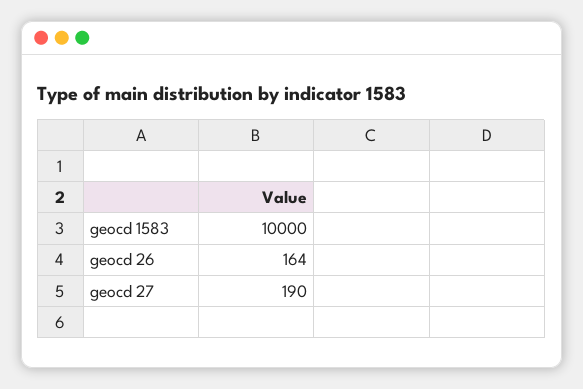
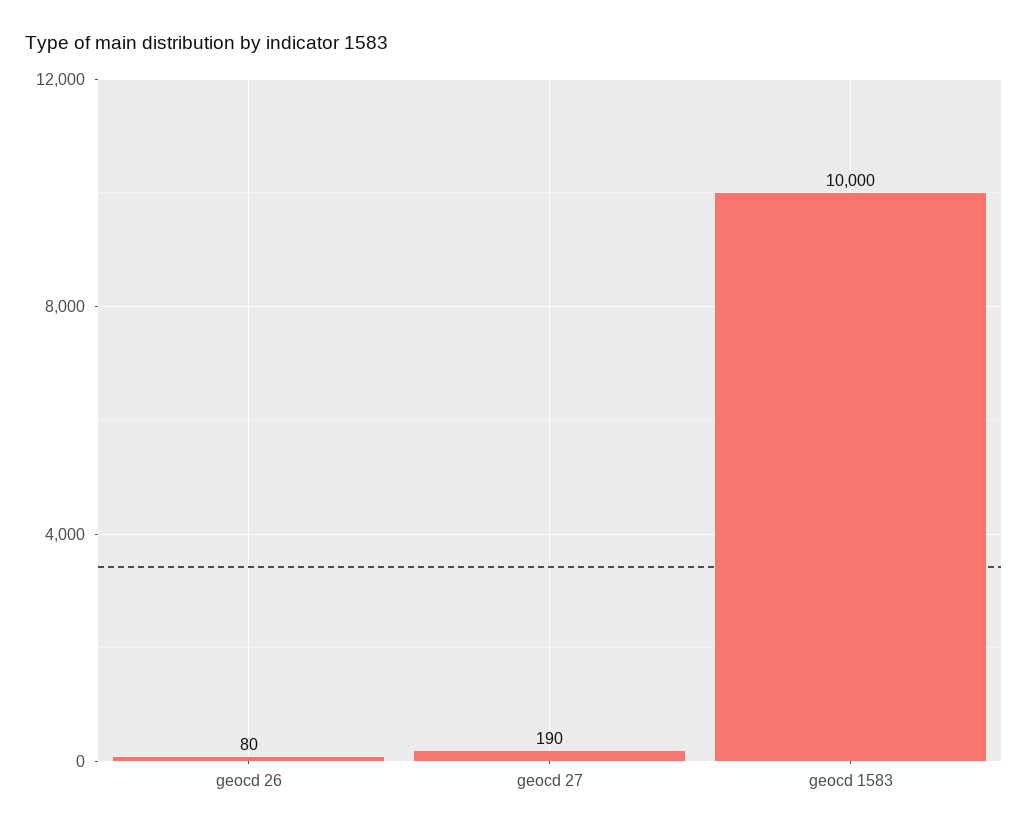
geocd 26: 164 -> 80

